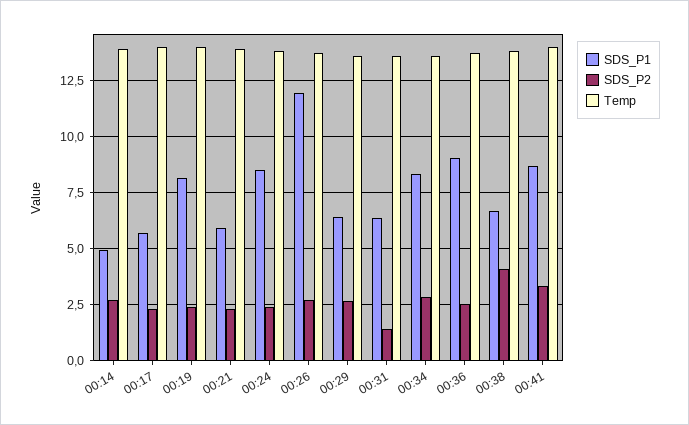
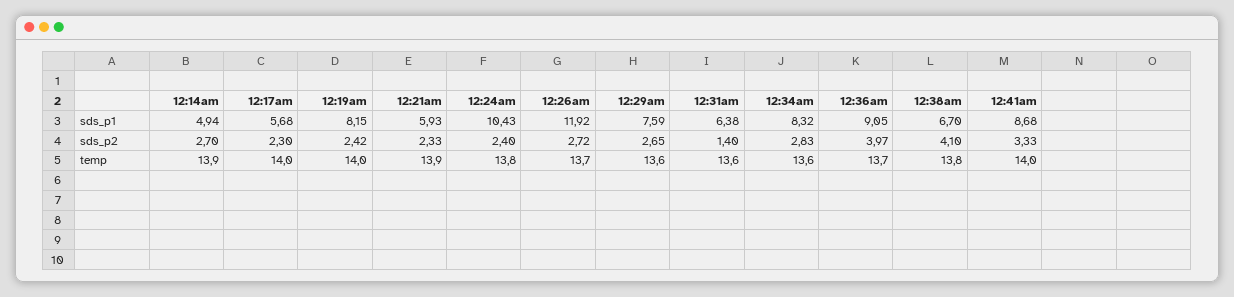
SDS_P1, 00:24: 8.5 -> 10.43
SDS_P1, 00:29: 6.5 -> 7.59
SDS_P2, 00:36: 2.5 -> 3.97

